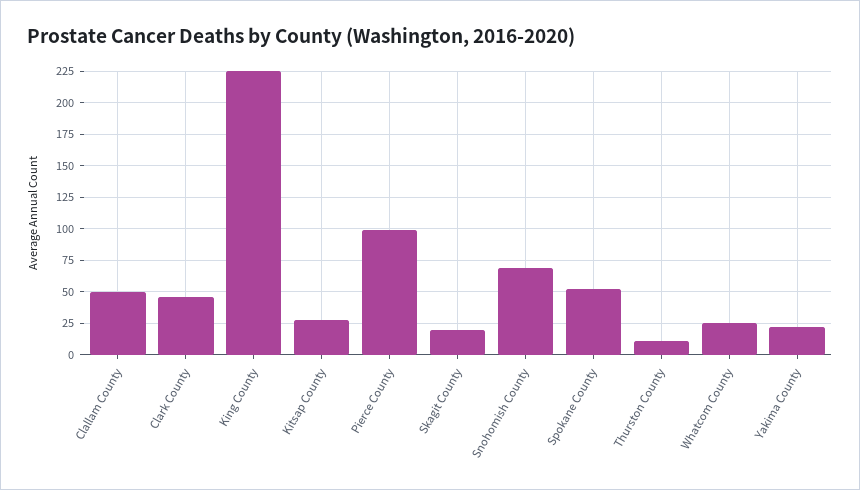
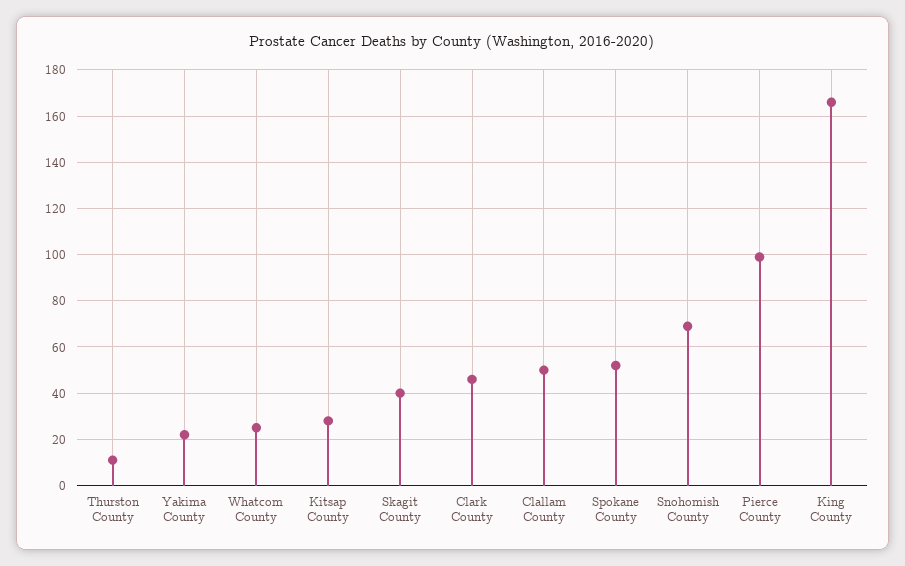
King County: 225 -> 165
Skagit County: 20 -> 40

